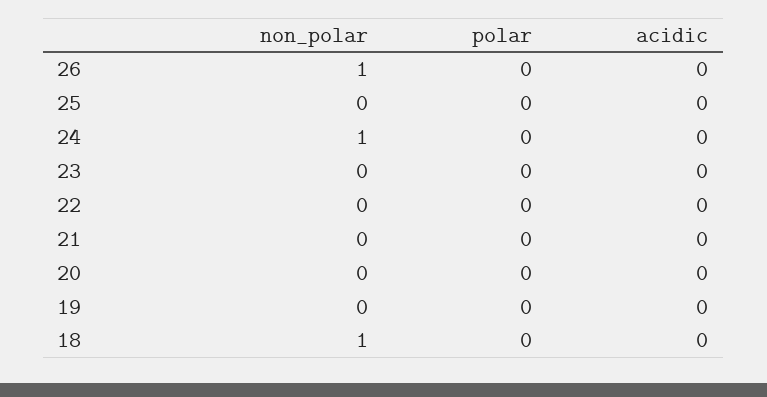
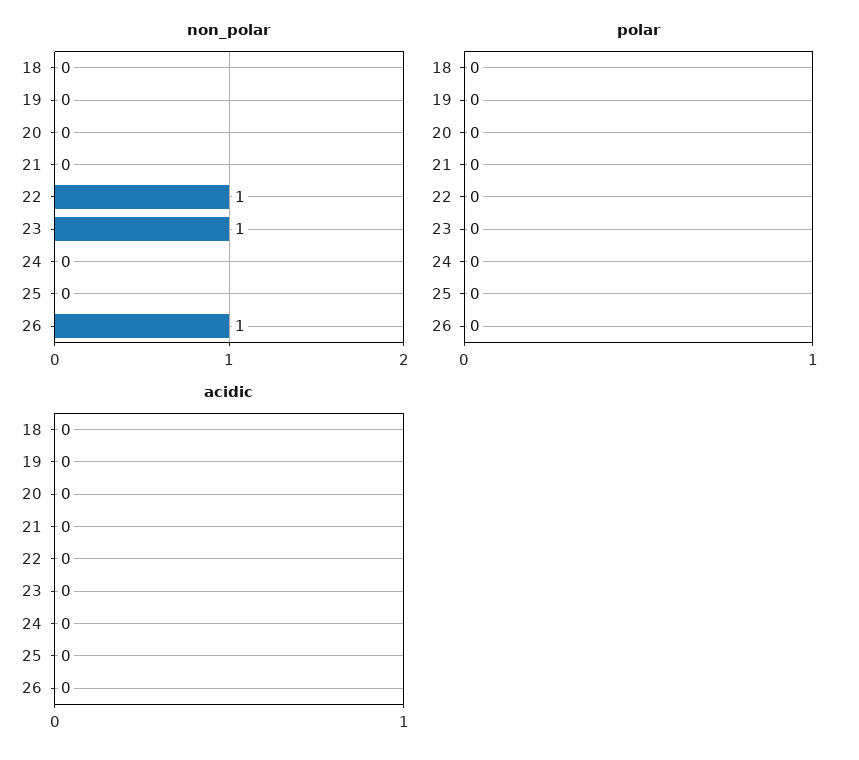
non_polar, 24: 1 -> 0
non_polar, 23: 0 -> 1
non_polar, 22: 0 -> 1
non_polar, 18: 1 -> 0

